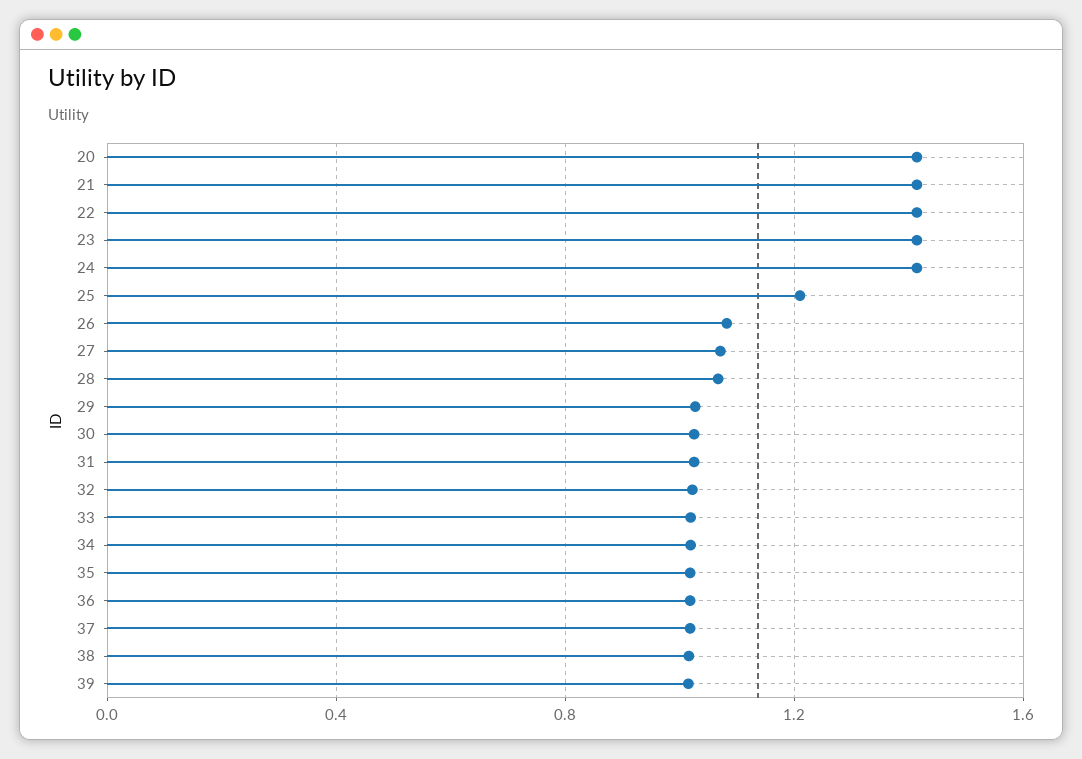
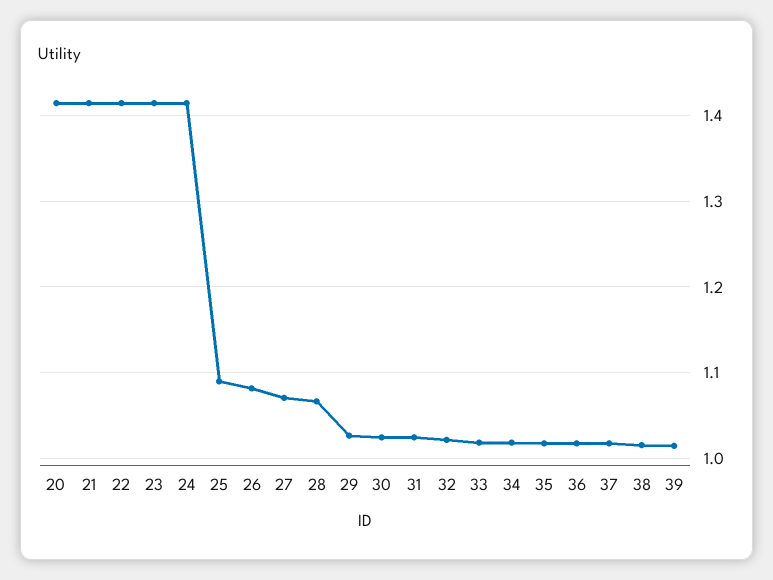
25: 1.2 -> 1.09

